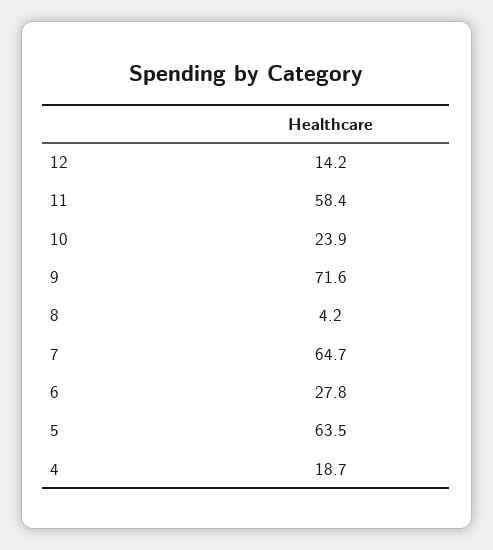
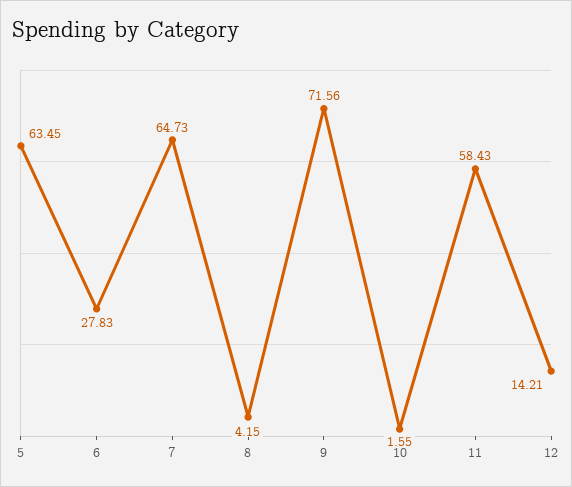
10: 23.9 -> 1.55
4: 18.7 -> none

